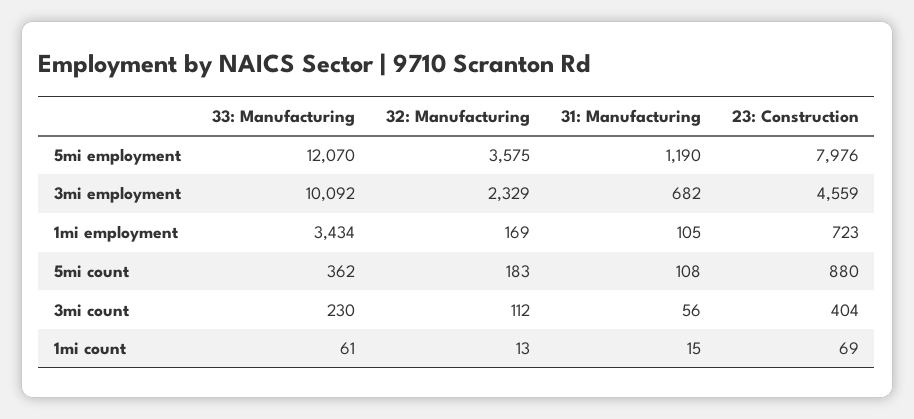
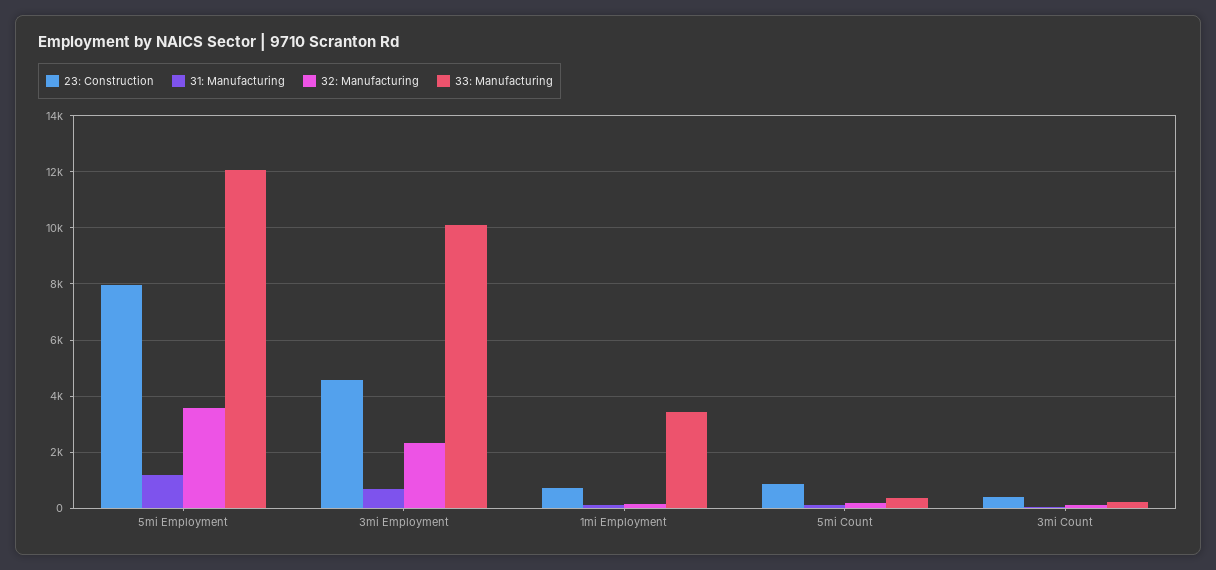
33: Manufacturing, 1mi count: 61 -> none
32: Manufacturing, 1mi count: 13 -> none
31: Manufacturing, 1mi count: 15 -> none
23: Construction, 1mi count: 69 -> none

